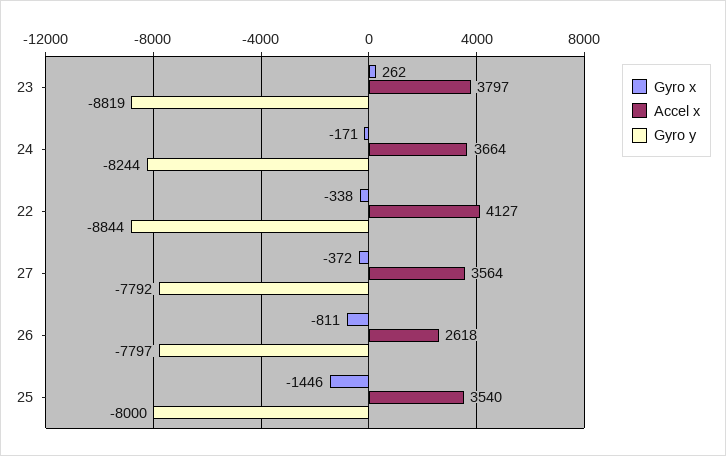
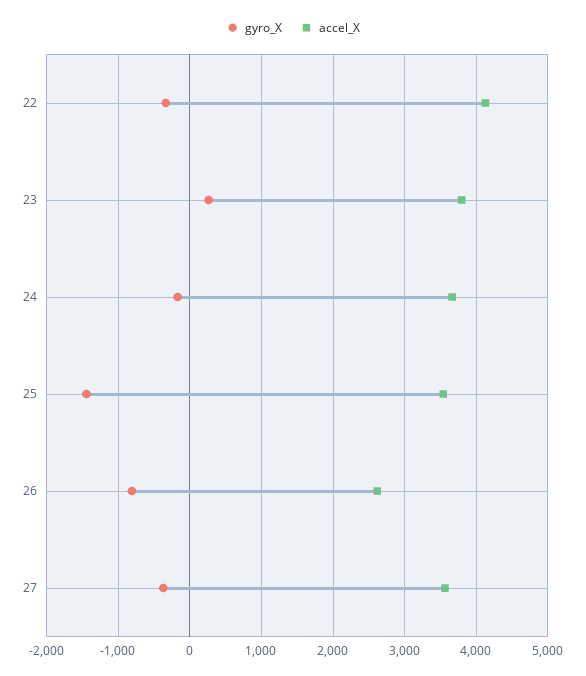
Gyro y, 23: -8819 -> none
Gyro y, 24: -8244 -> none
Gyro y, 22: -8844 -> none
Gyro y, 27: -7792 -> none
Gyro y, 26: -7797 -> none
Gyro y, 25: -8000 -> none

